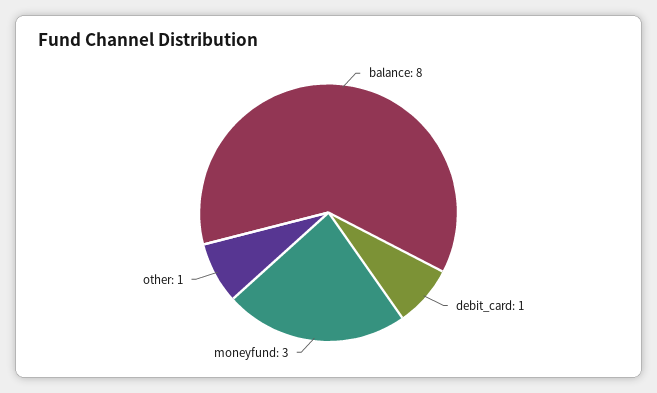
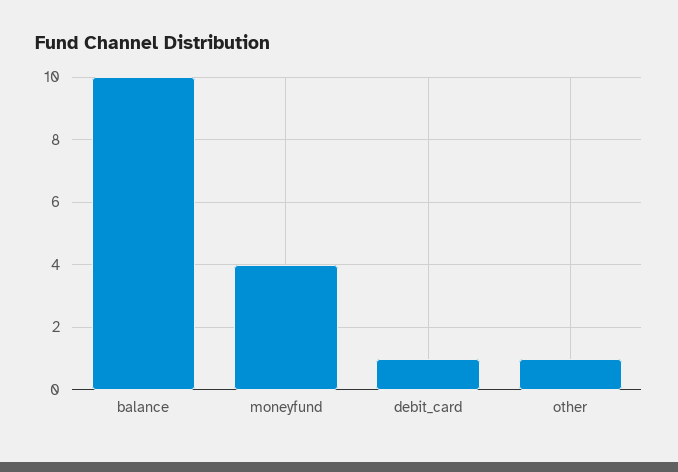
balance: 8 -> 10
moneyfund: 3 -> 4

